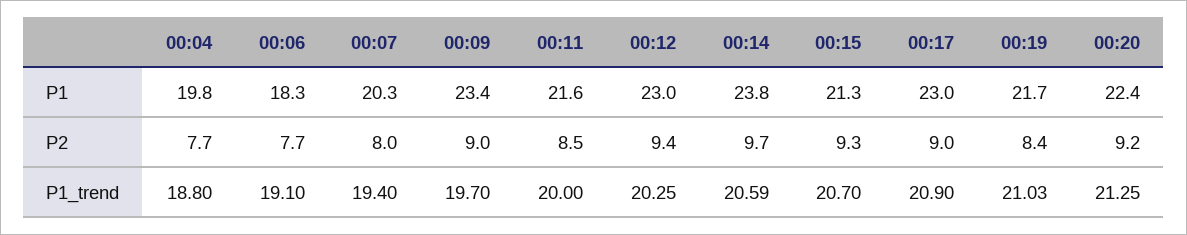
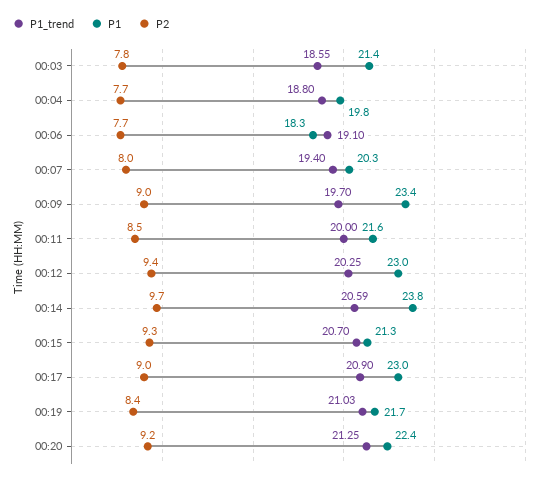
P1_trend, 00:03: none -> 18.55
P1, 00:03: none -> 21.4
P2, 00:03: none -> 7.8

